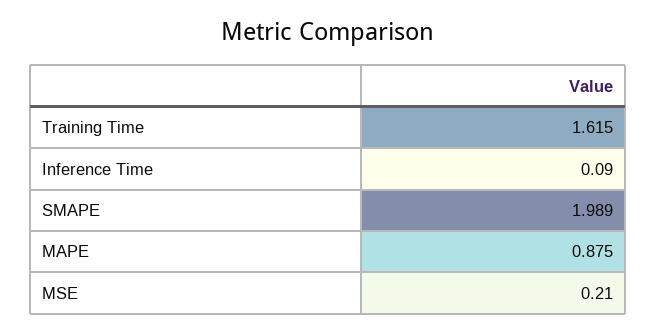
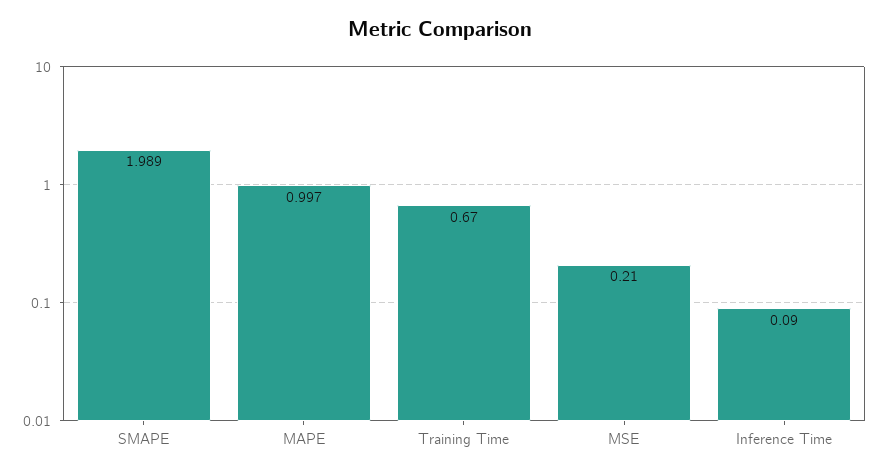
Training Time: 1.615 -> 0.67
MAPE: 0.875 -> 0.997

